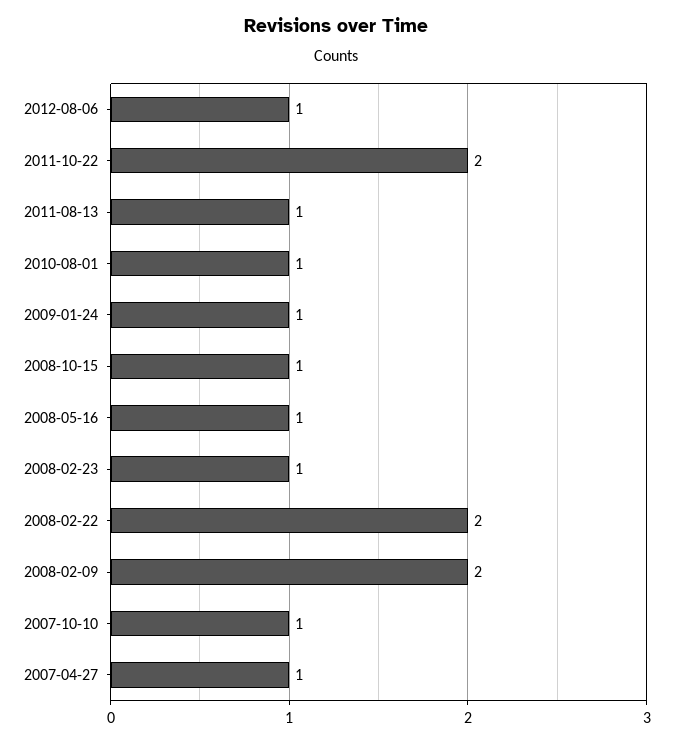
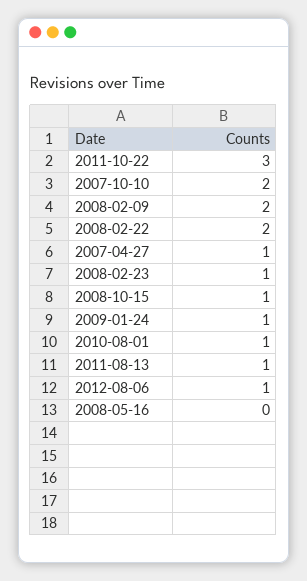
2011-10-22: 2 -> 3
2008-05-16: 1 -> 0
2007-10-10: 1 -> 2

